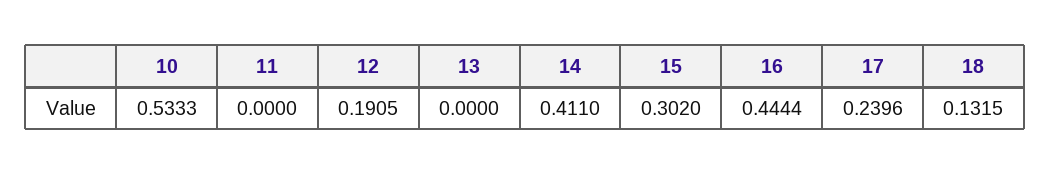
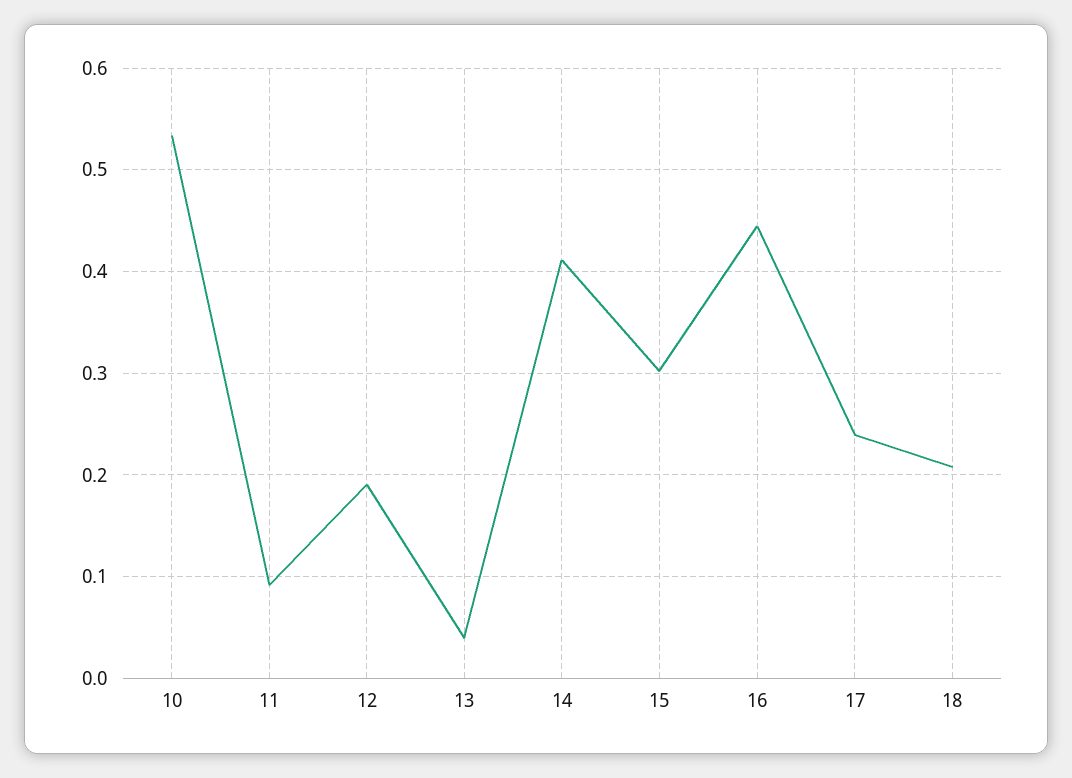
11: 0 -> 0.09
13: 0 -> 0.04
18: 0.1315 -> 0.21

